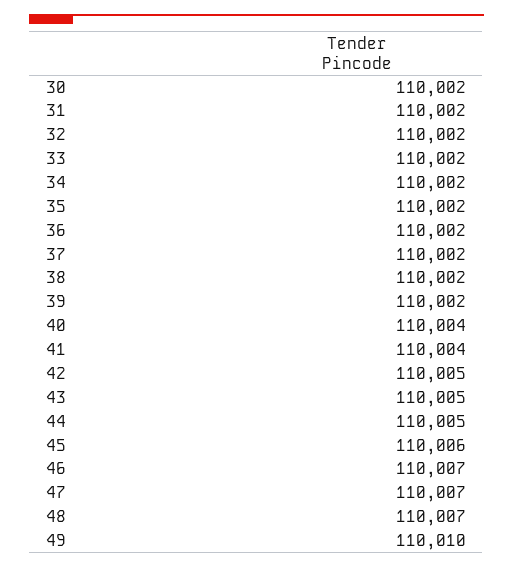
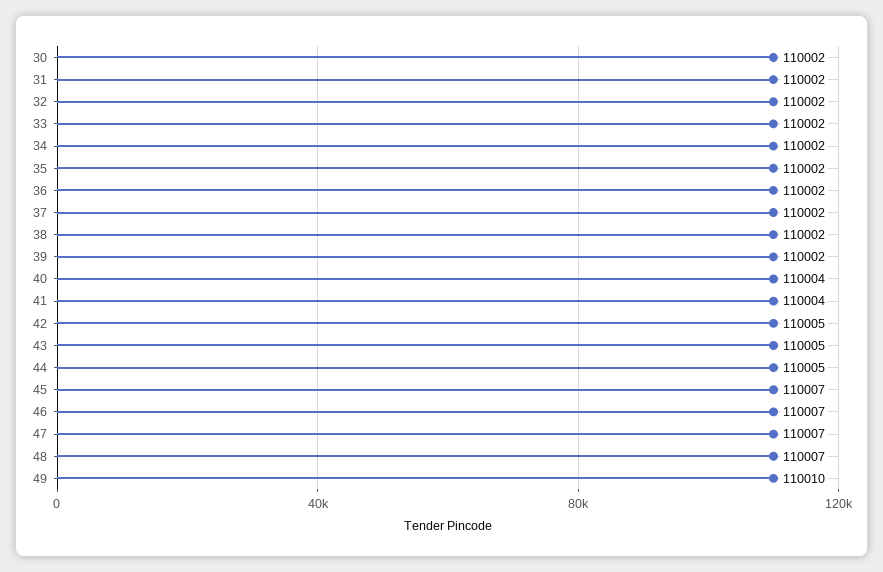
45: 110006 -> 110007

